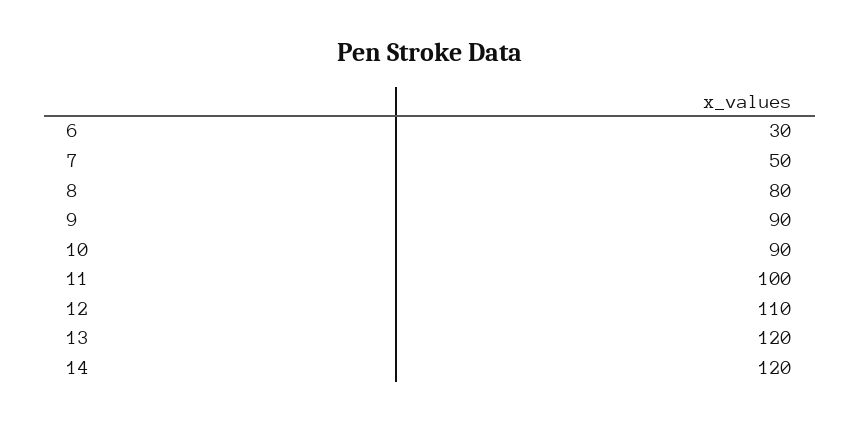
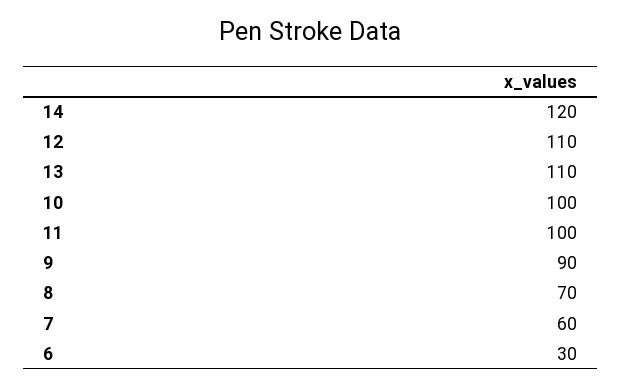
7: 50 -> 60
8: 80 -> 70
10: 90 -> 100
13: 120 -> 110

